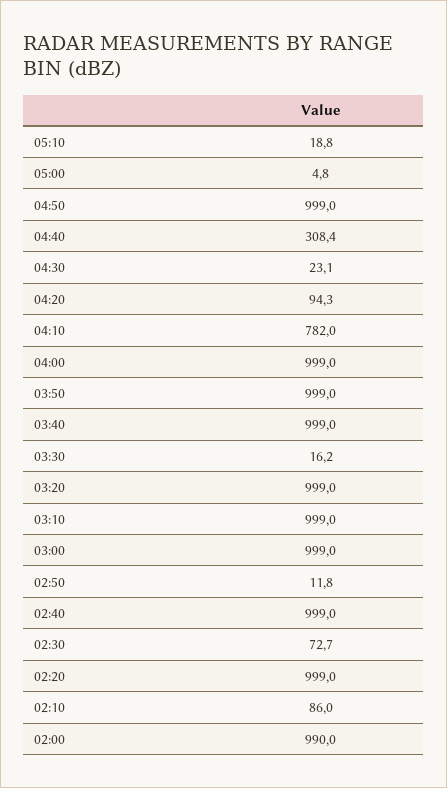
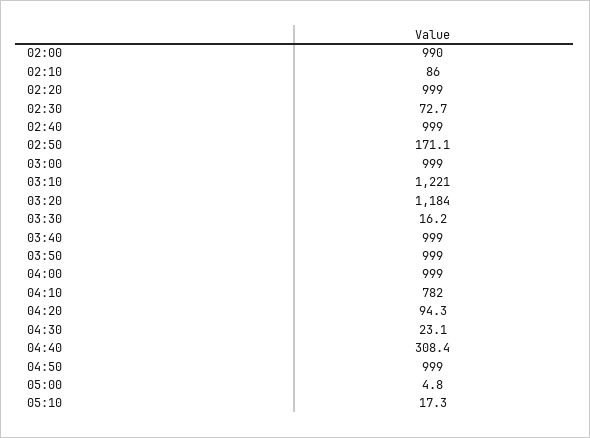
05:10: 18.8 -> 17.3
03:20: 999 -> 1184
03:10: 999 -> 1221
02:50: 11.8 -> 171.1

